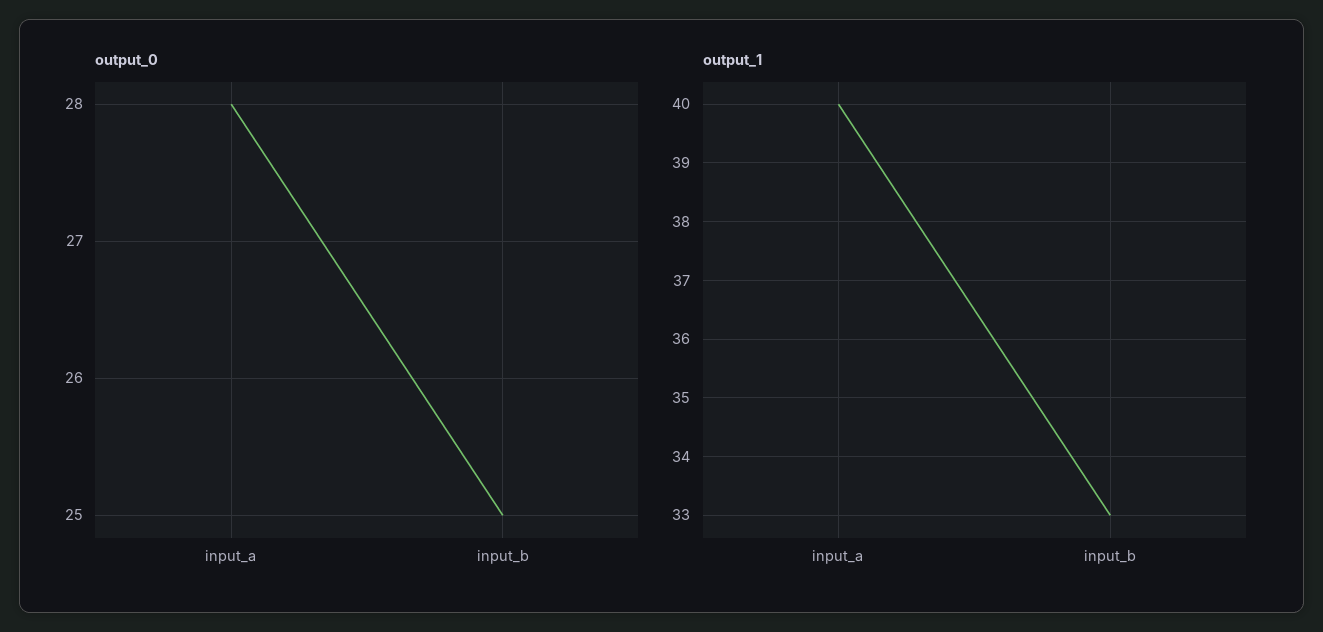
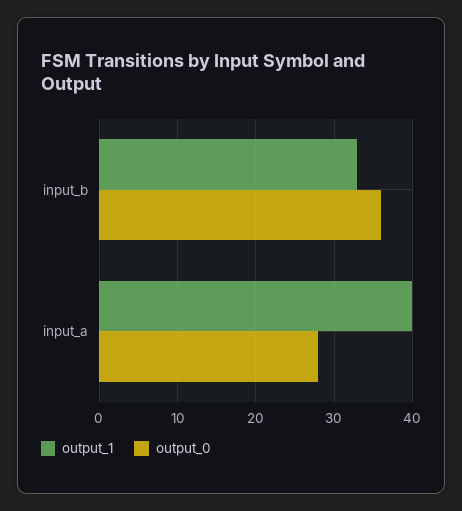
output_0, input_b: 25 -> 36

